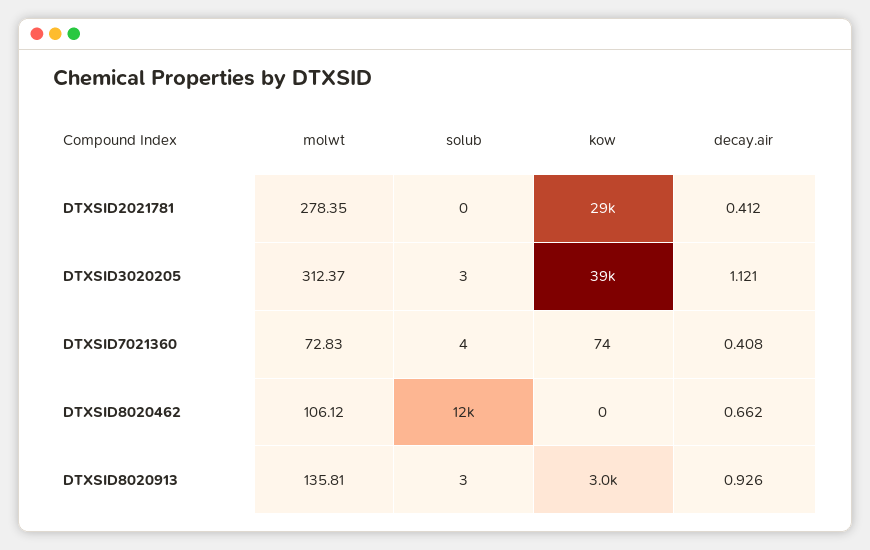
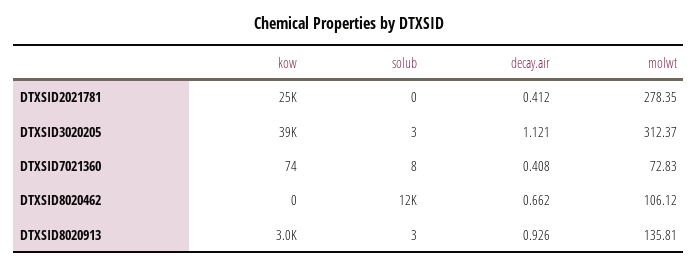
kow, DTXSID2021781: 29000 -> 25000
solub, DTXSID7021360: 4 -> 8

